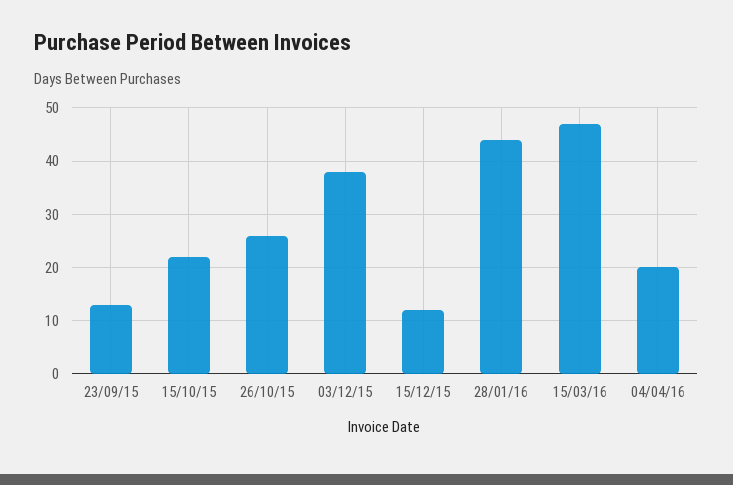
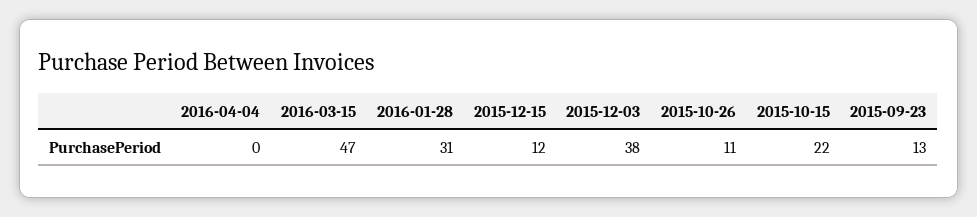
26/10/15: 25 -> 11
28/01/16: 45 -> 31
04/04/16: 20 -> 0

